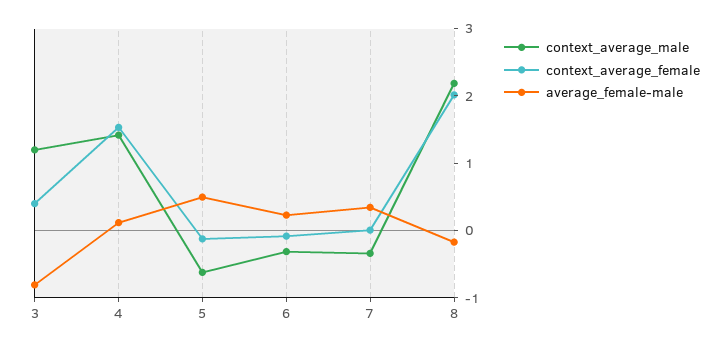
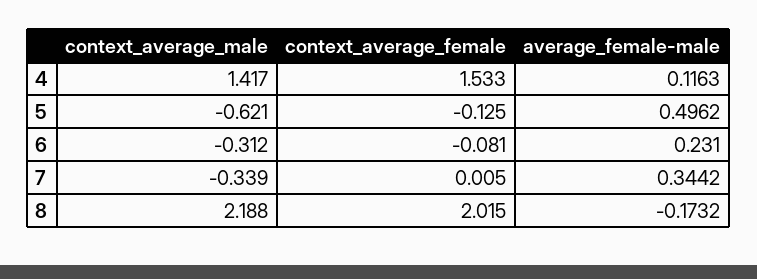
context_average_male, 3: 1.2 -> none
context_average_female, 3: 0.4 -> none
average_female-male, 3: -0.8 -> none

